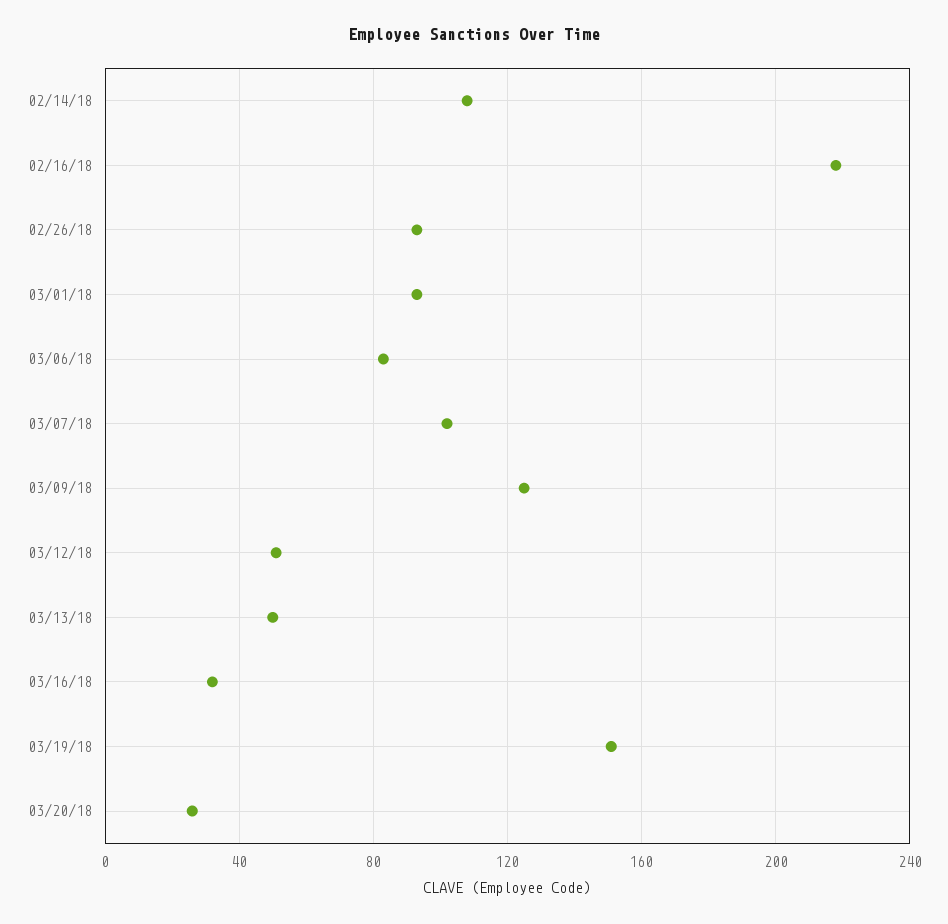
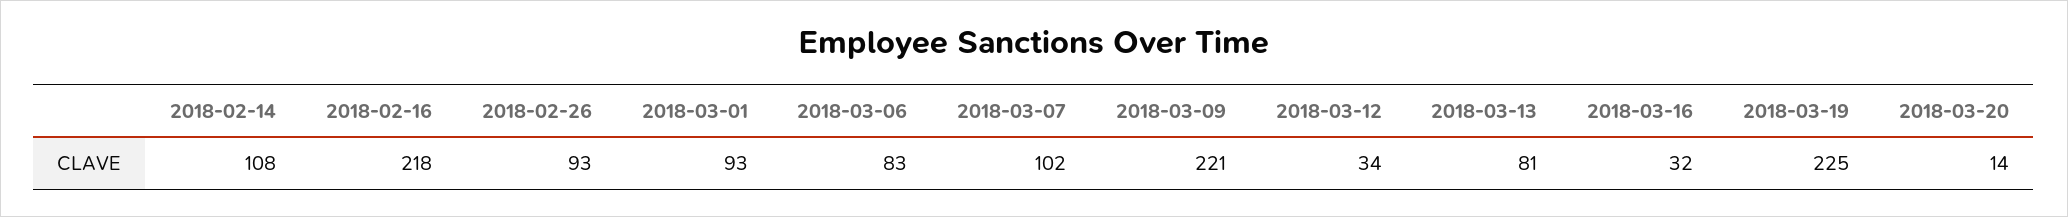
03/09/18: 125 -> 221
03/12/18: 50 -> 34
03/13/18: 50 -> 81
03/19/18: 150 -> 225
03/20/18: 25 -> 14

